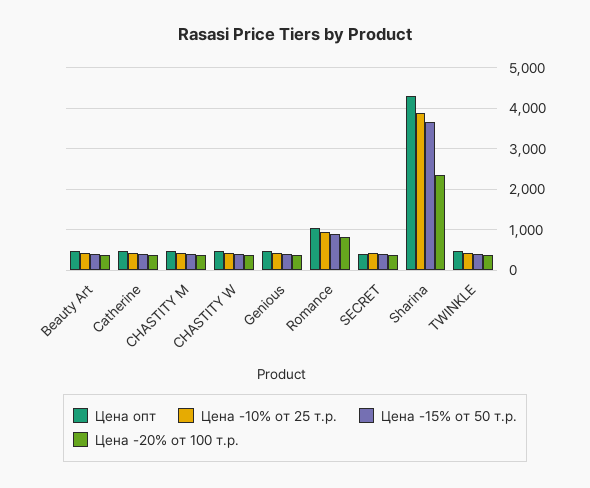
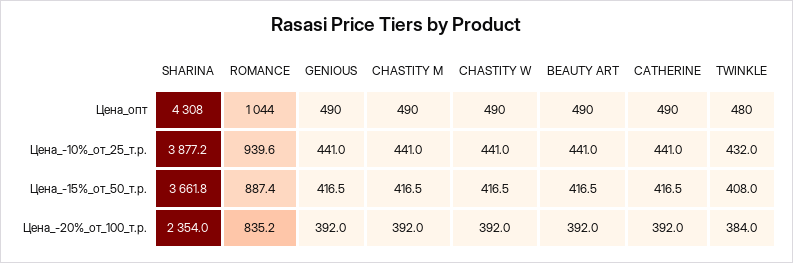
Цена опт, SECRET: 400 -> none
Цена -10% от 25 т.р., SECRET: 400 -> none
Цена -15% от 50 т.р., SECRET: 400 -> none
Цена -20% от 100 т.р., SECRET: 400 -> none

